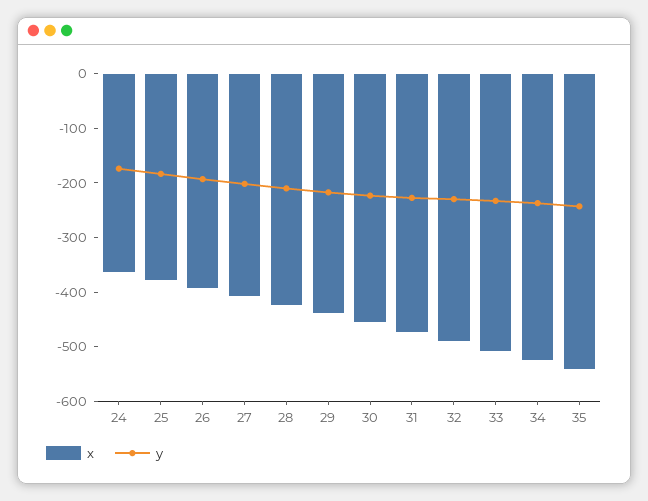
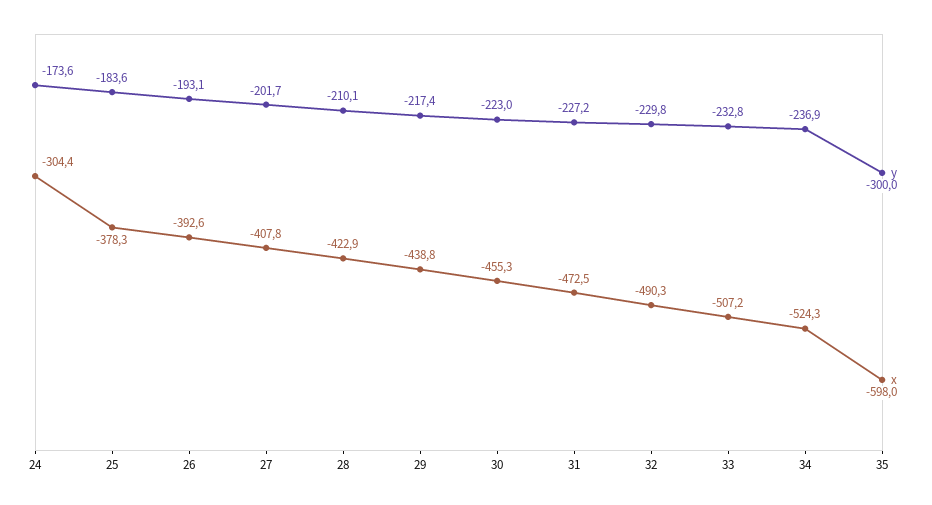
x, 24: -360 -> -304.4
x, 35: -540 -> -598
y, 35: -240 -> -300

